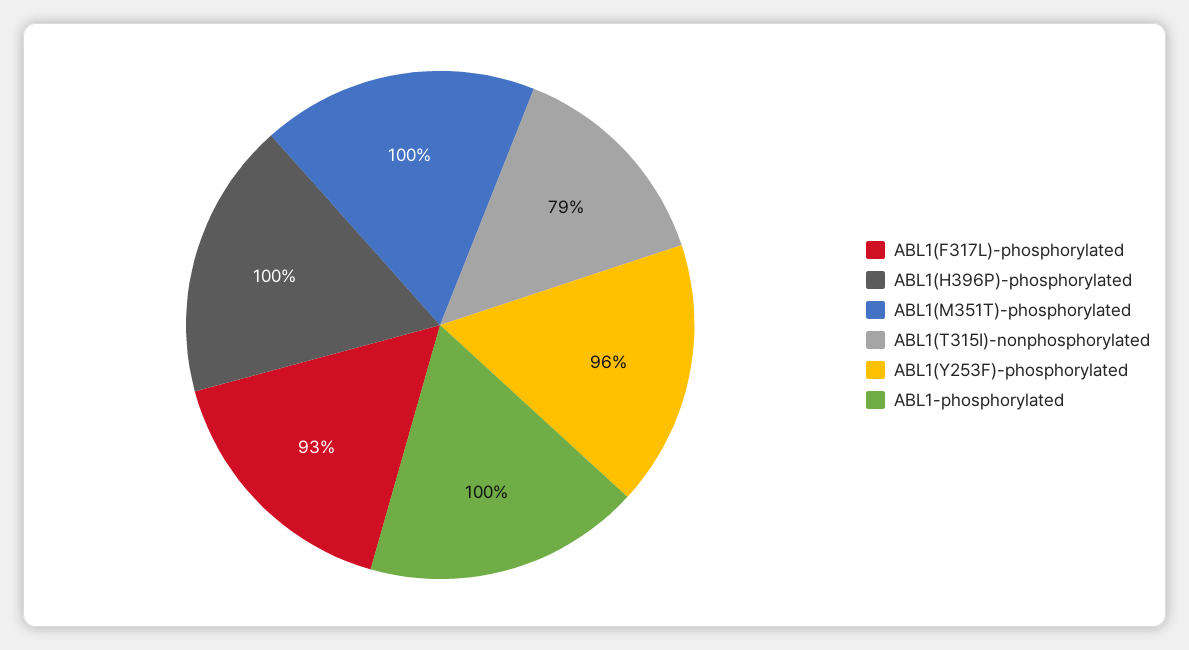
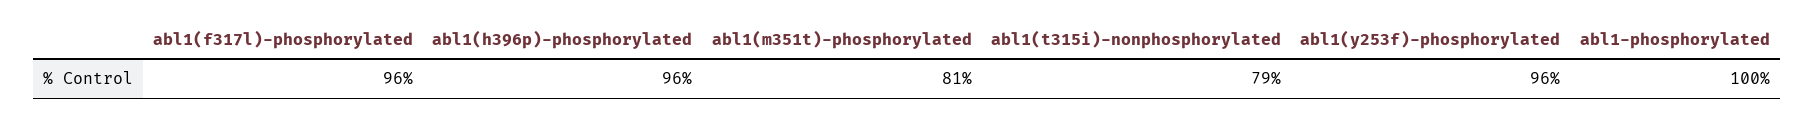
ABL1(F317L)-phosphorylated: 93 -> 96
ABL1(H396P)-phosphorylated: 100 -> 96
ABL1(M351T)-phosphorylated: 100 -> 81

